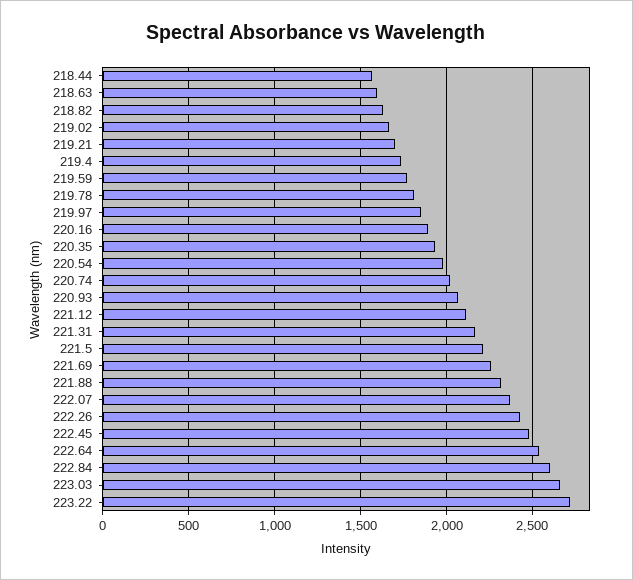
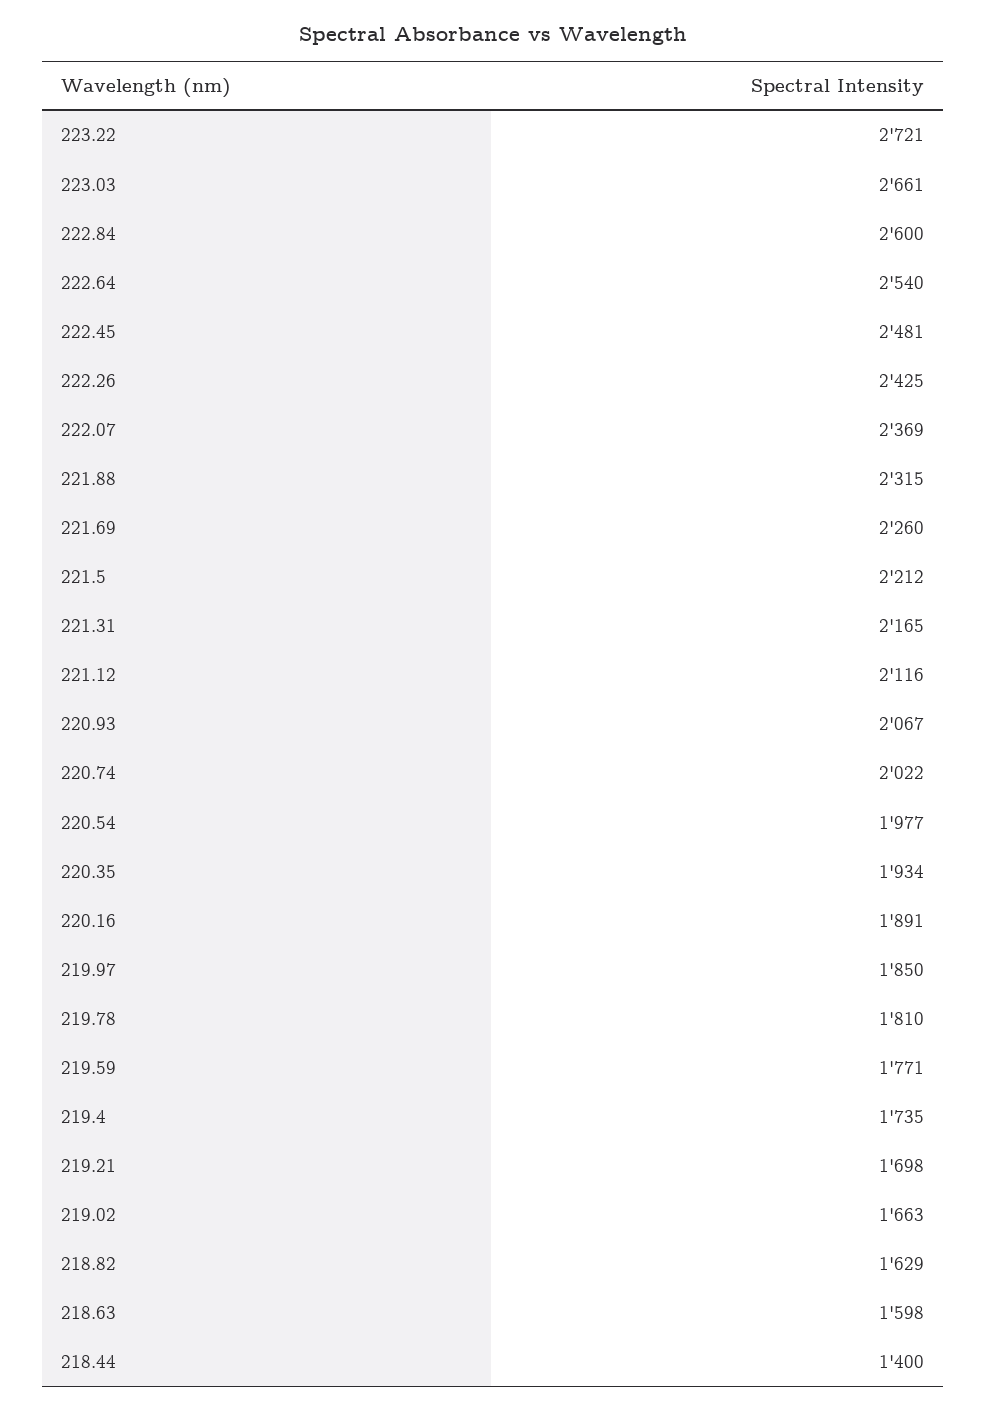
218.44: 1550 -> 1400

